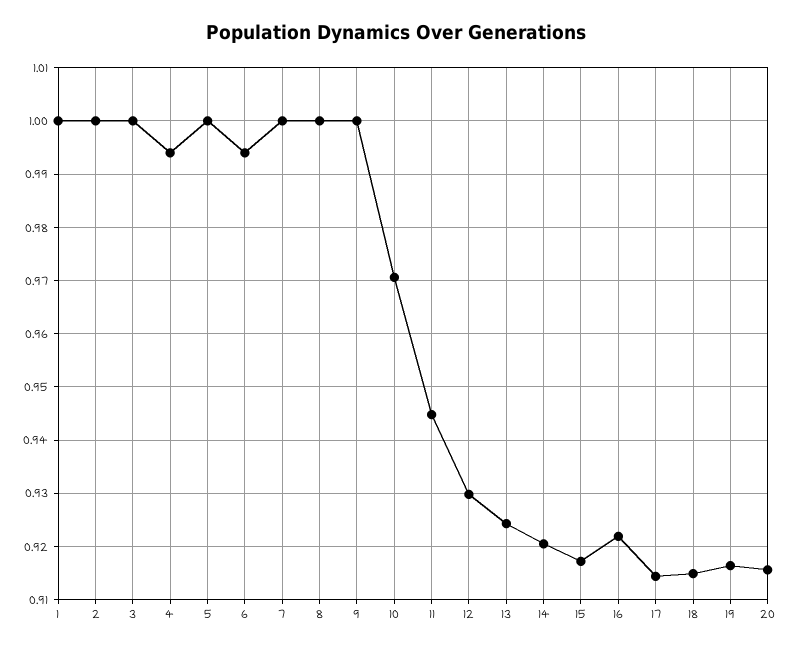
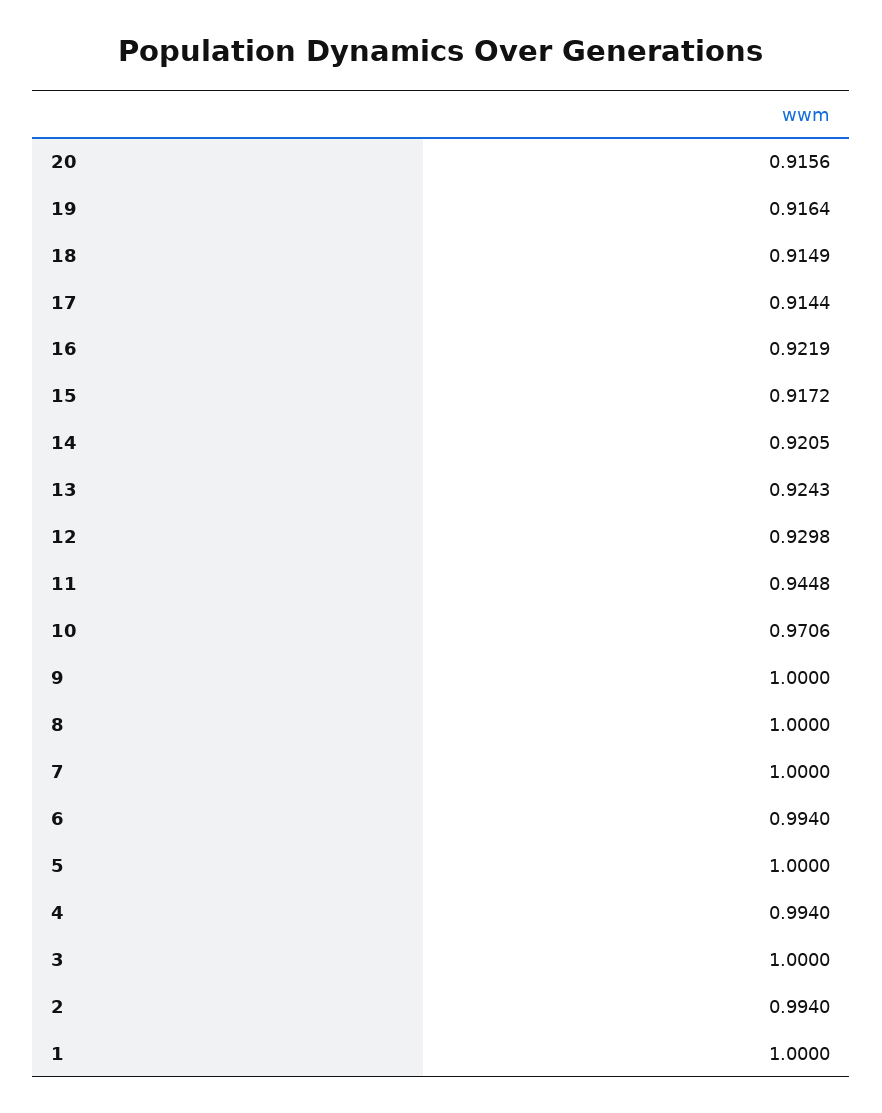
2: 1 -> 0.994

